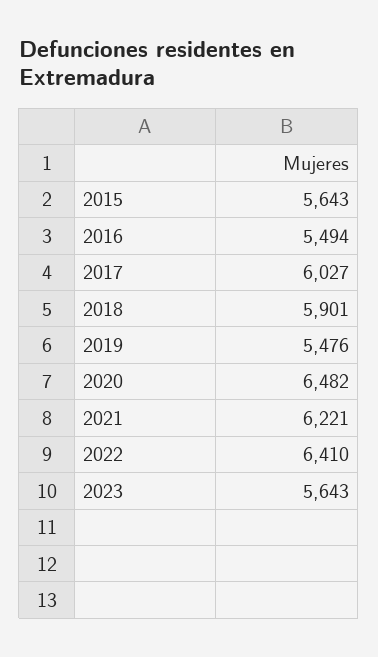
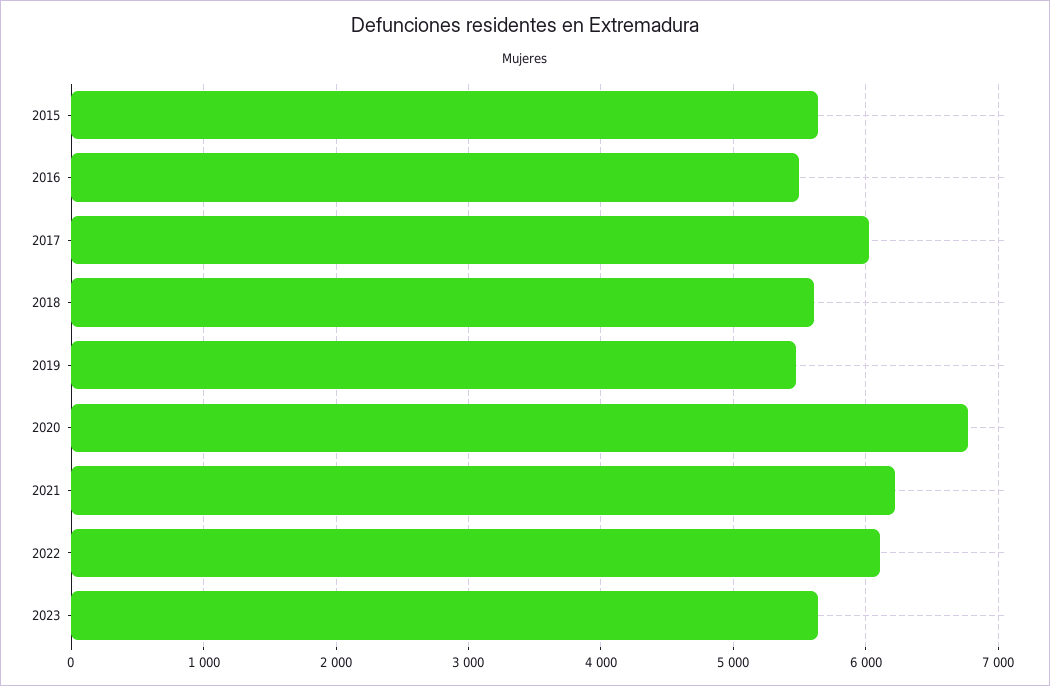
2018: 5901 -> 5600
2020: 6482 -> 6800
2022: 6410 -> 6100

